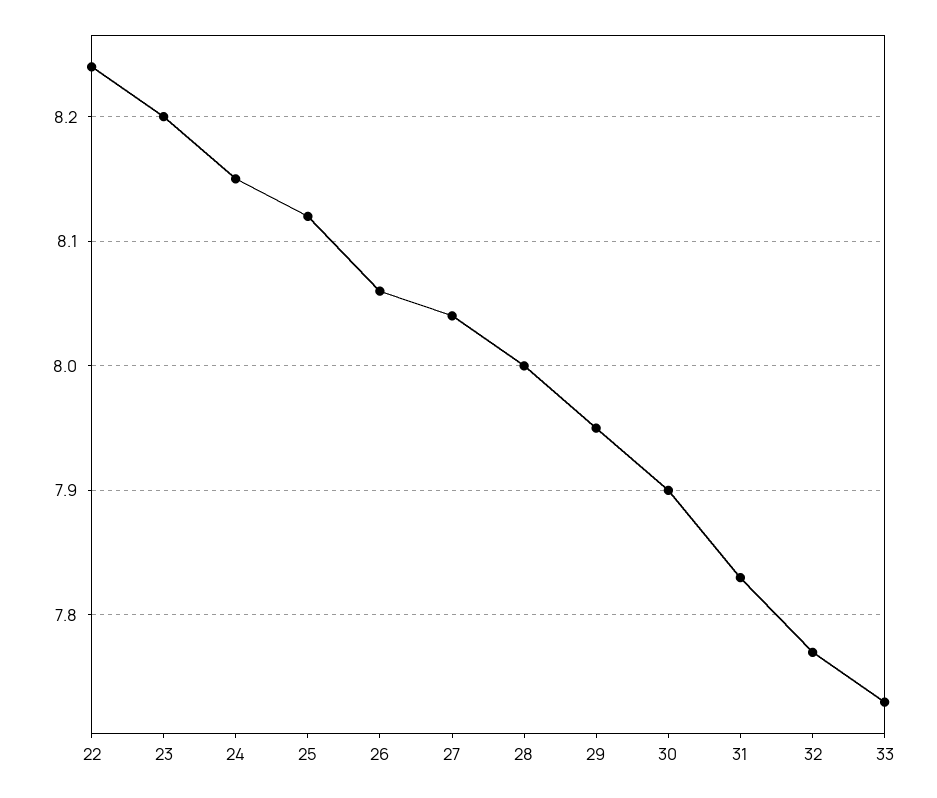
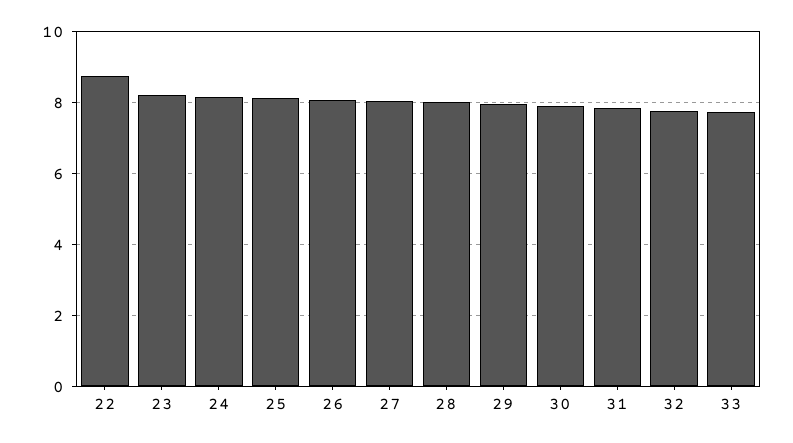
22: 8.24 -> 8.8

